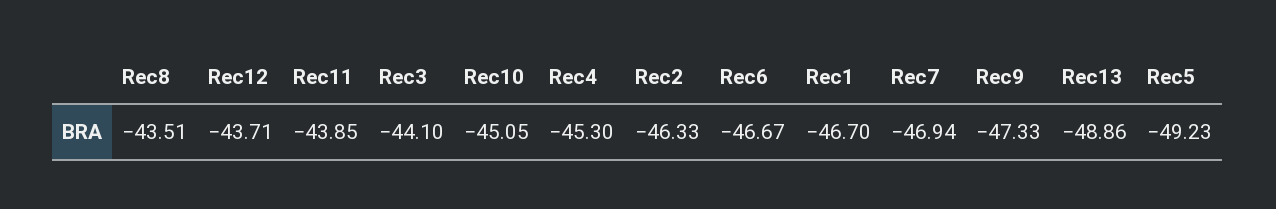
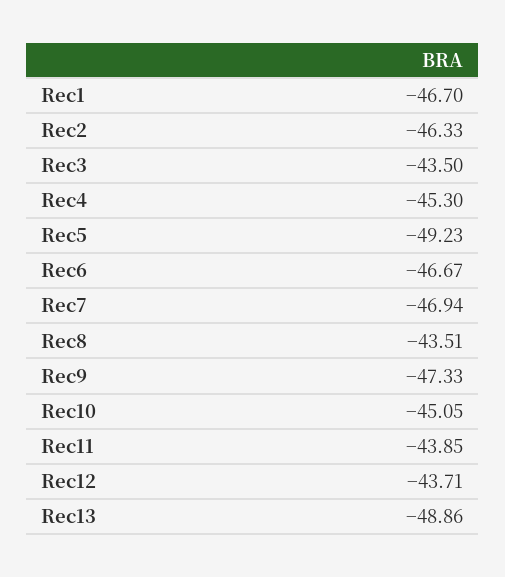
Rec3: -44.1 -> -43.5

